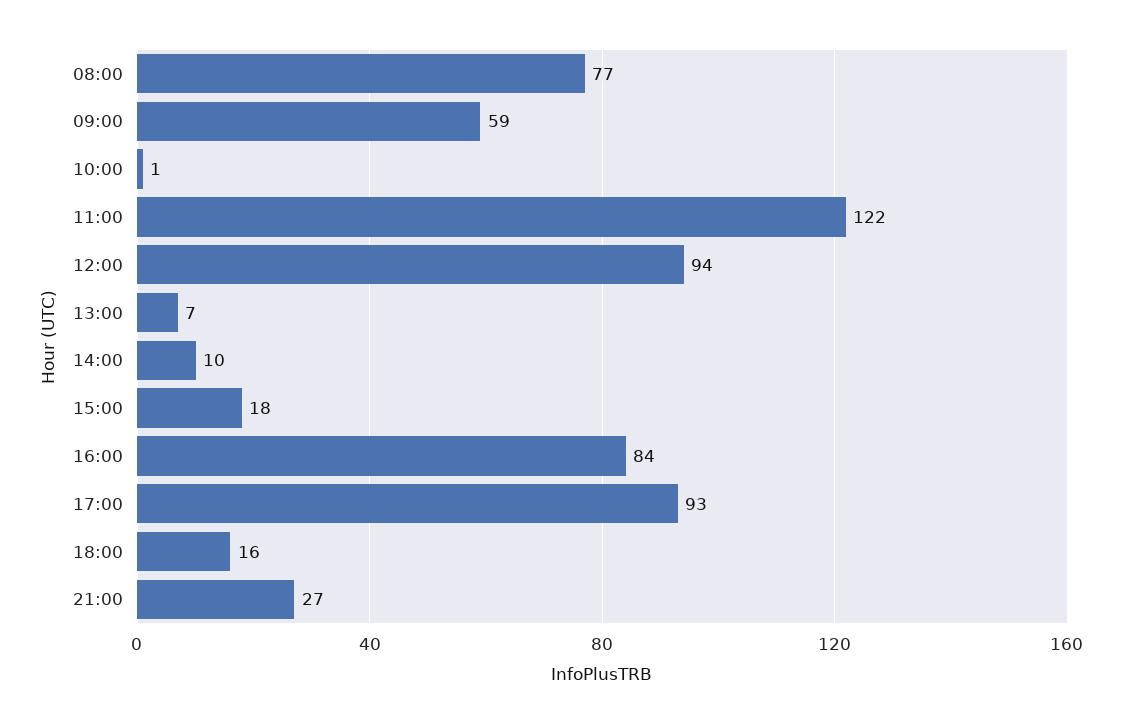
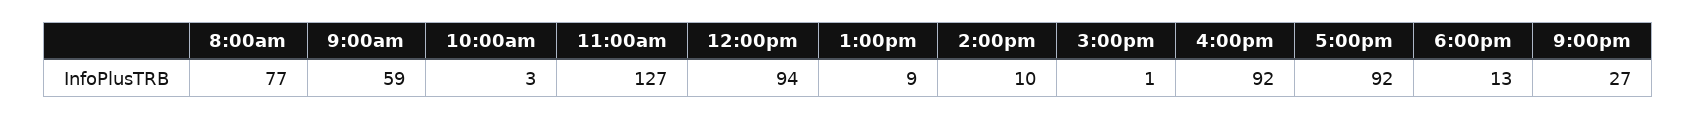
10:00: 1 -> 3
11:00: 122 -> 127
13:00: 7 -> 9
15:00: 18 -> 1
16:00: 84 -> 92
17:00: 93 -> 92
18:00: 16 -> 13

